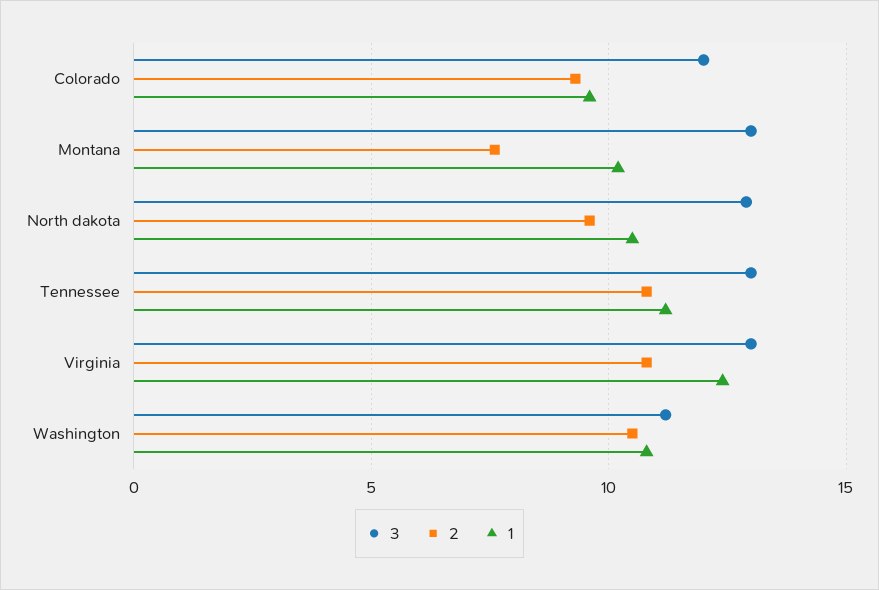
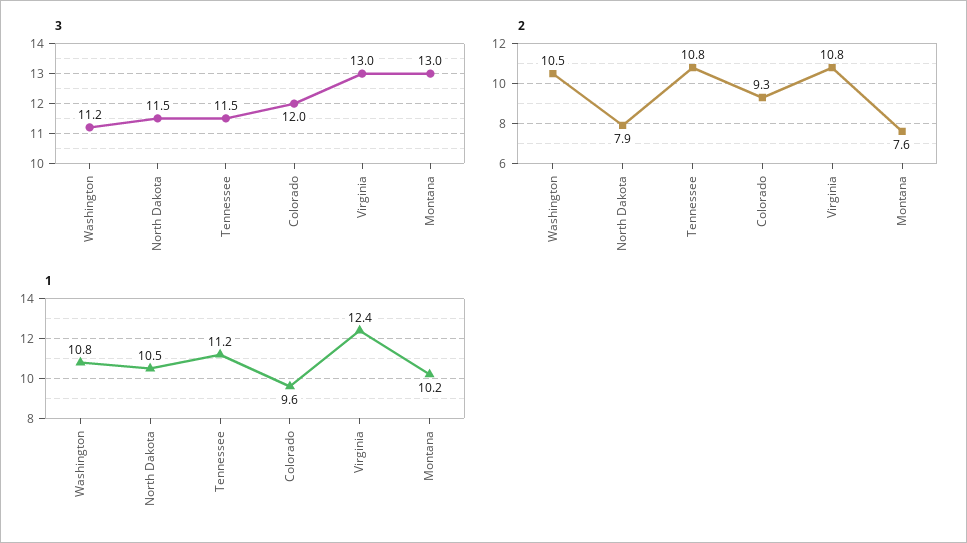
3, North dakota: 13 -> 11.5
2, North dakota: 9.5 -> 7.9
3, Tennessee: 13 -> 11.5

